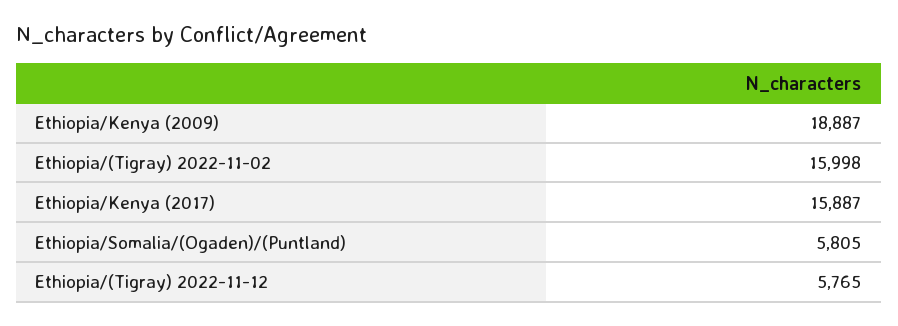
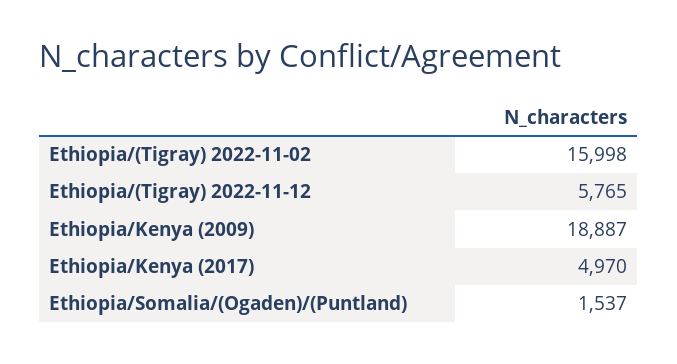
Ethiopia/Kenya (2017): 15887 -> 4970
Ethiopia/Somalia/(Ogaden)/(Puntland): 5805 -> 1537

